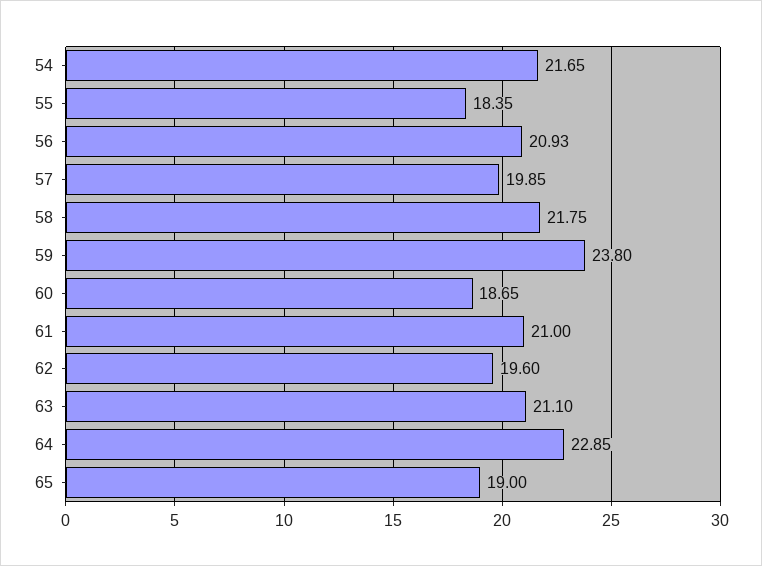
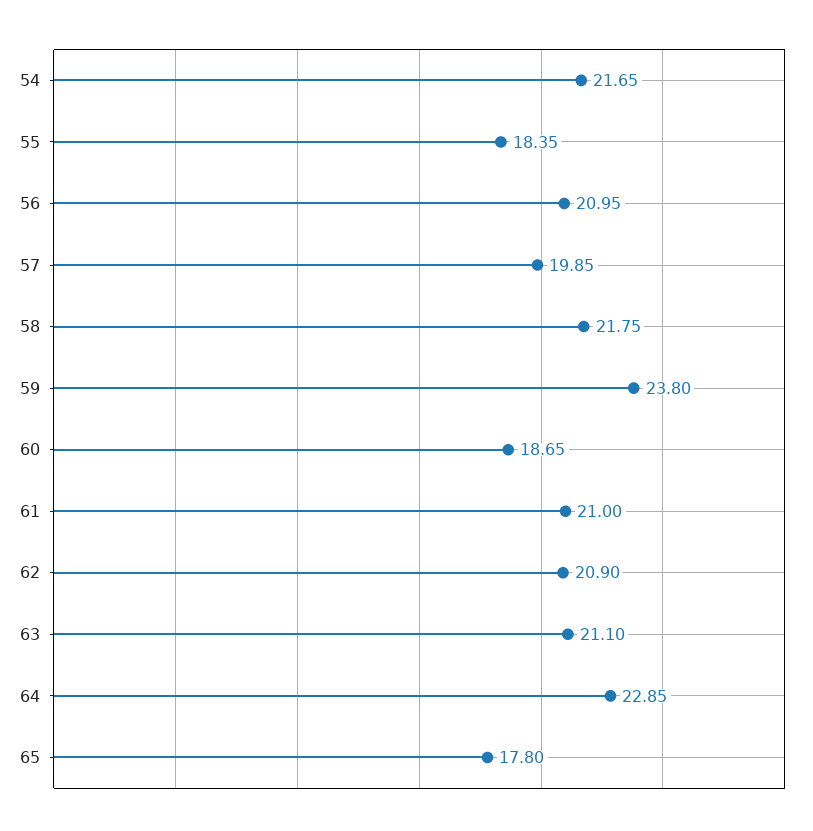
56: 20.93 -> 20.95
62: 19.6 -> 20.9
65: 19 -> 17.8

